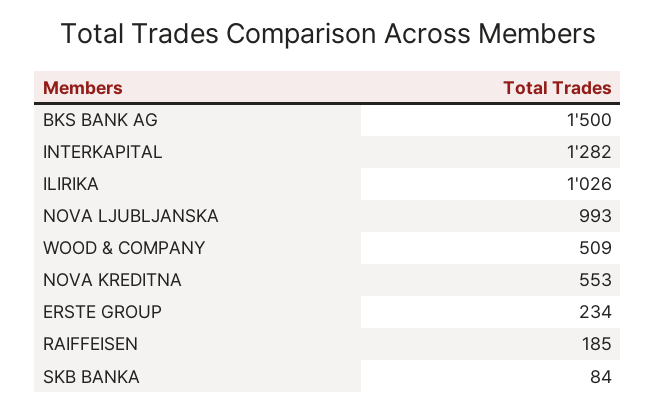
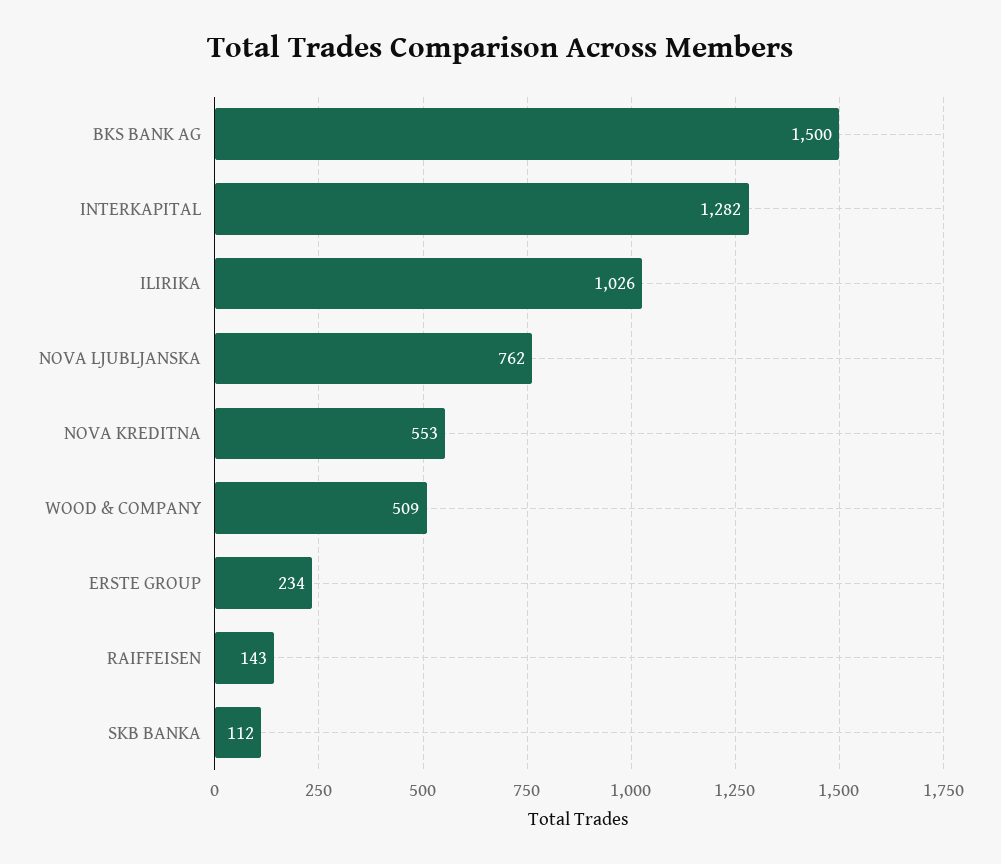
NOVA LJUBLJANSKA: 993 -> 762
RAIFFEISEN: 185 -> 143
SKB BANKA: 84 -> 112

